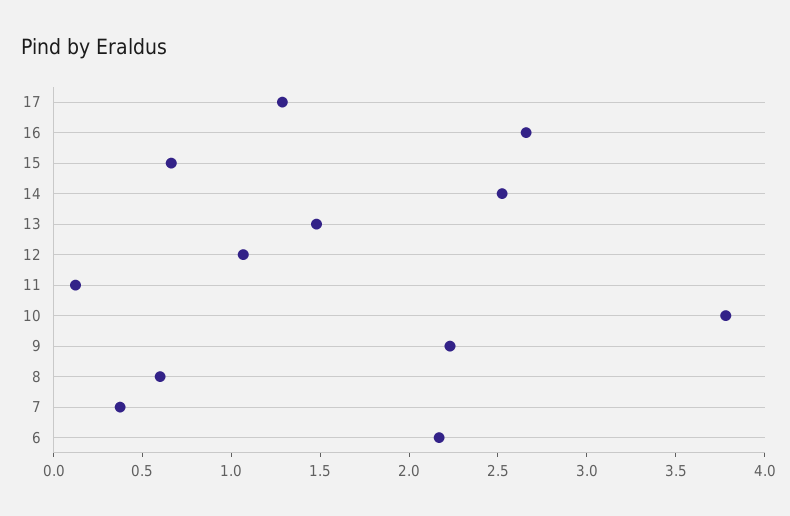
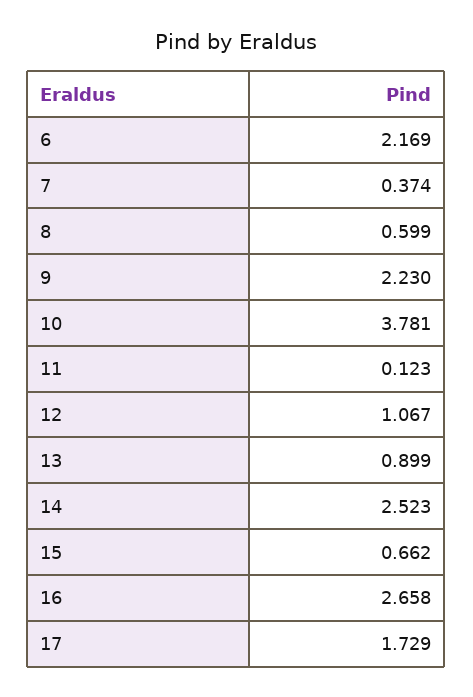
17: 1.3 -> 1.729
13: 1.5 -> 0.899

